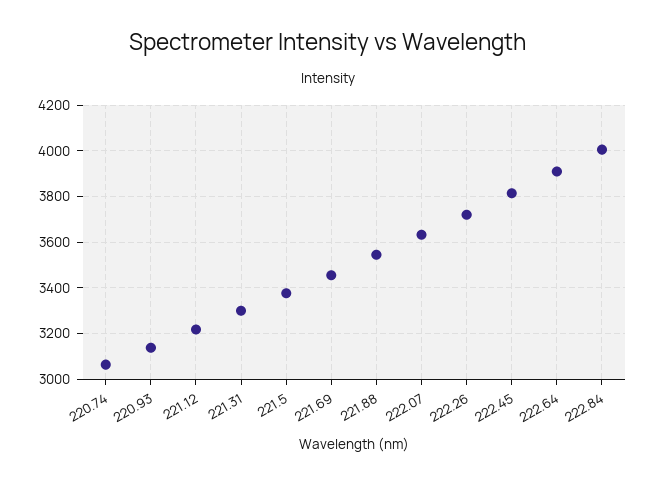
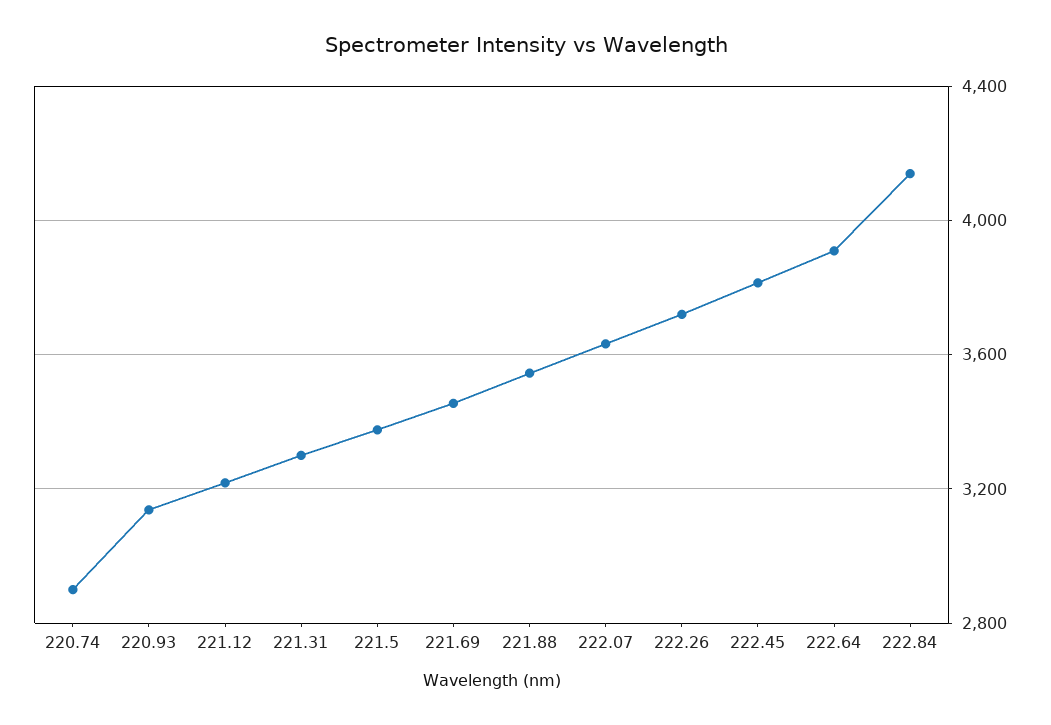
220.74: 3050 -> 2900
222.84: 4000 -> 4150

